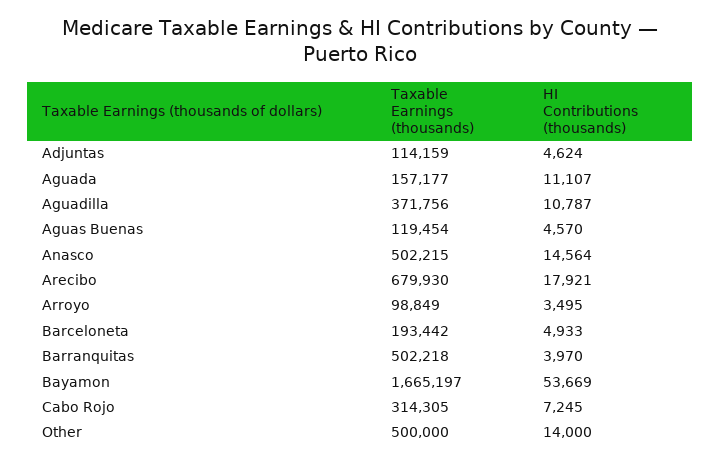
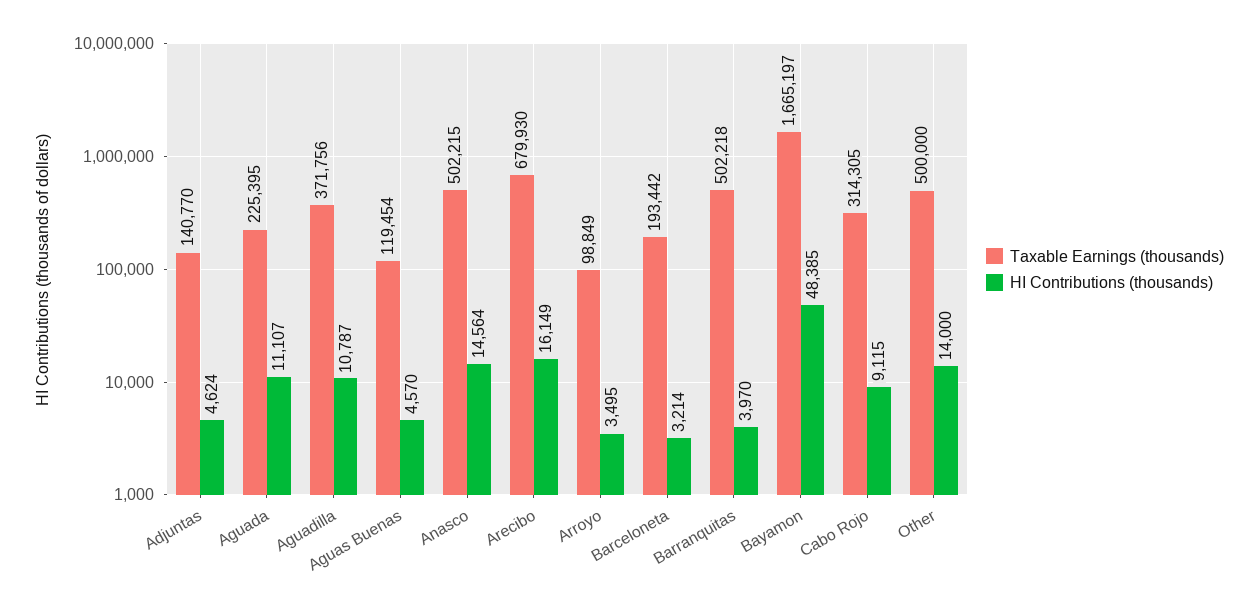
Taxable Earnings (thousands), Adjuntas: 114159 -> 140770
Taxable Earnings (thousands), Aguada: 157177 -> 225395
HI Contributions (thousands), Arecibo: 17921 -> 16149
HI Contributions (thousands), Barceloneta: 4933 -> 3214
HI Contributions (thousands), Bayamon: 53669 -> 48385
HI Contributions (thousands), Cabo Rojo: 7245 -> 9115

